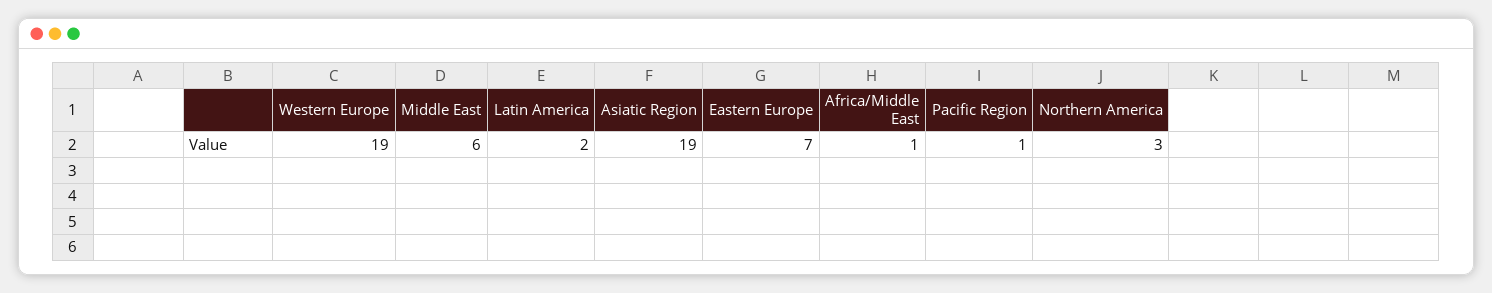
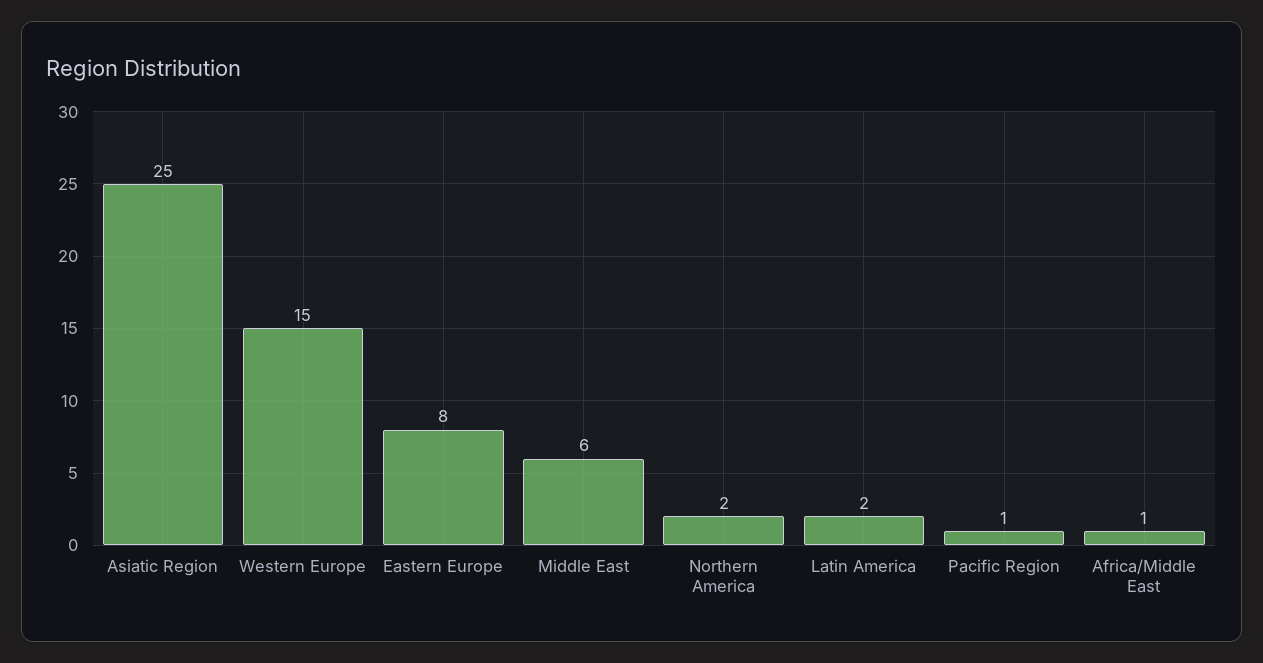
Western Europe: 19 -> 15
Asiatic Region: 19 -> 25
Eastern Europe: 7 -> 8
Northern America: 3 -> 2

